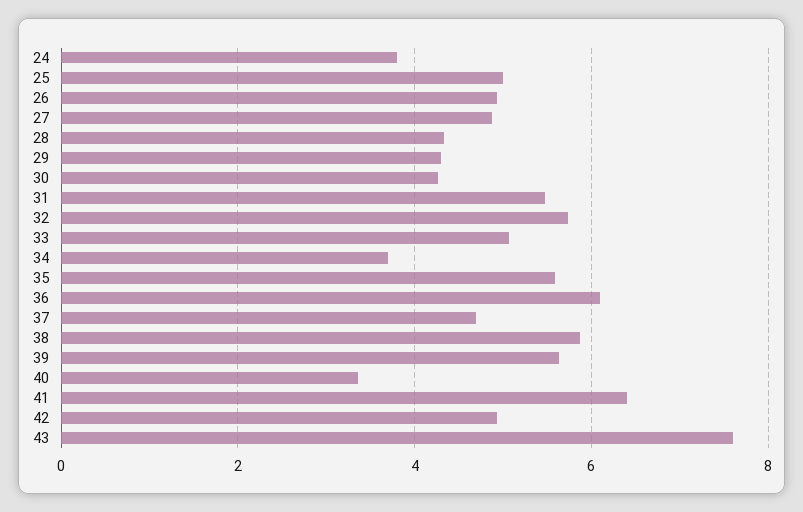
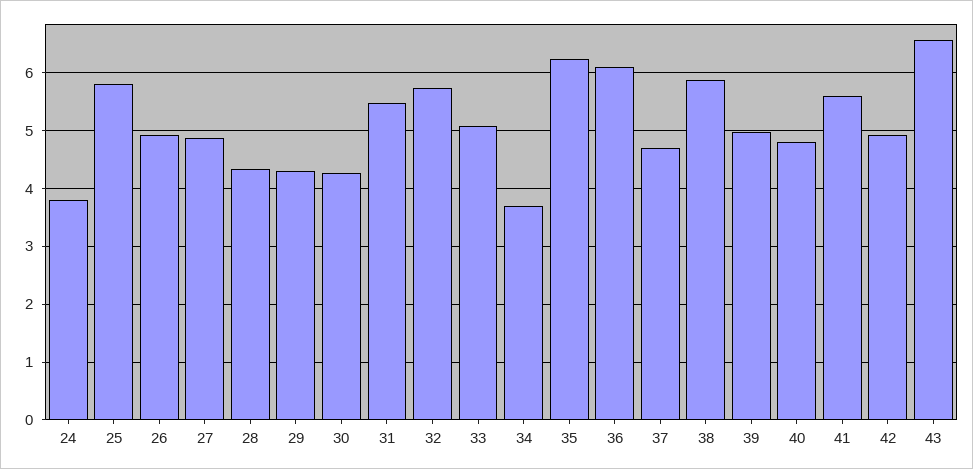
25: 5 -> 5.8
35: 5.6 -> 6.2
39: 5.6 -> 5
40: 3.4 -> 4.8
41: 6.4 -> 5.6
43: 7.6 -> 6.6

